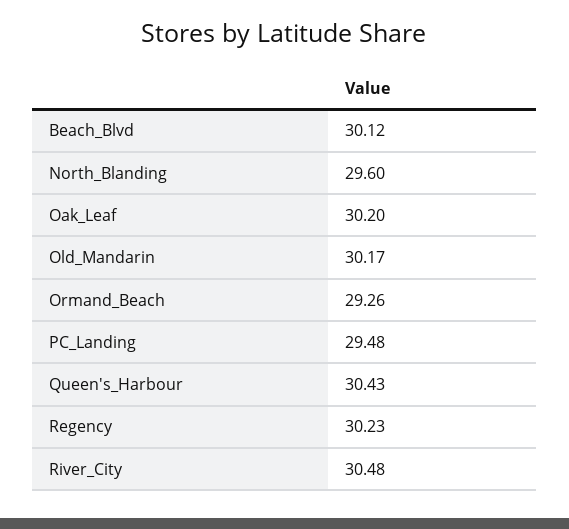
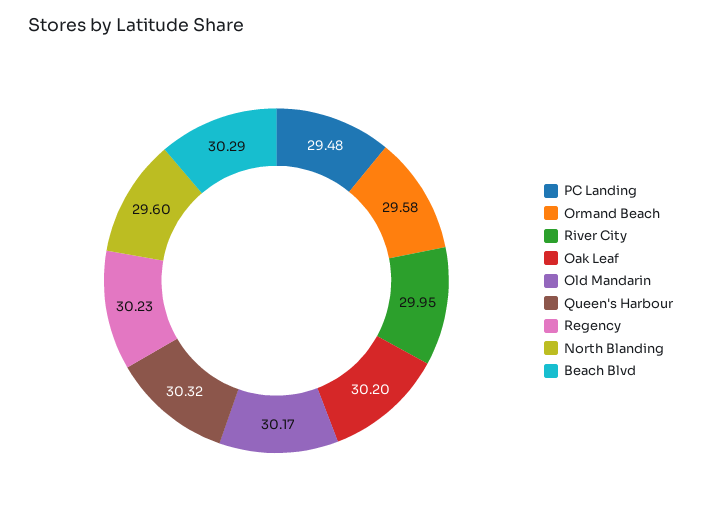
Beach_Blvd: 30.12 -> 30.29
Ormand_Beach: 29.26 -> 29.58
Queen's_Harbour: 30.43 -> 30.32
River_City: 30.48 -> 29.95

